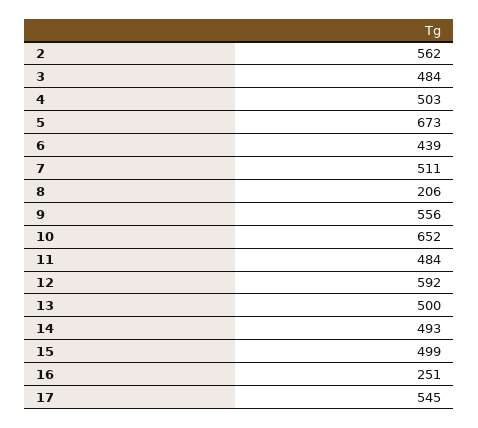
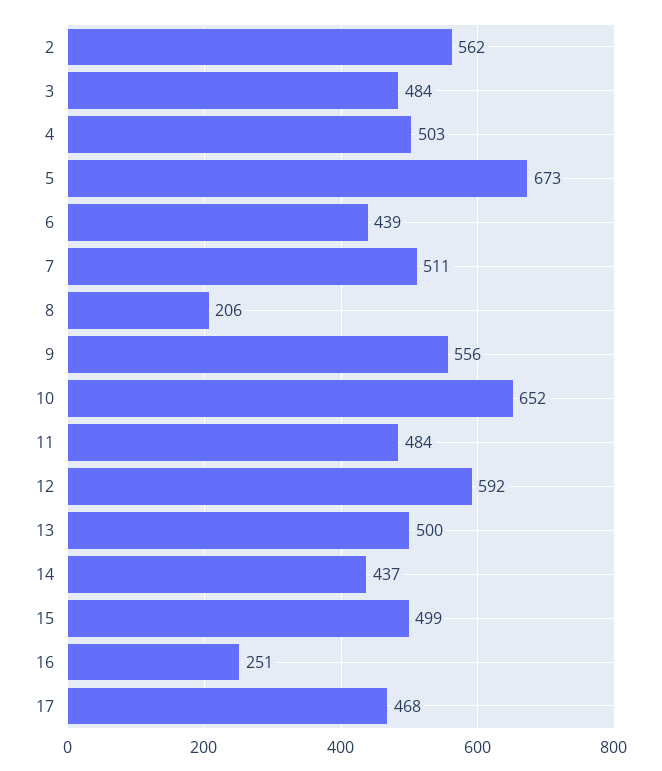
14: 493 -> 437
17: 545 -> 468

